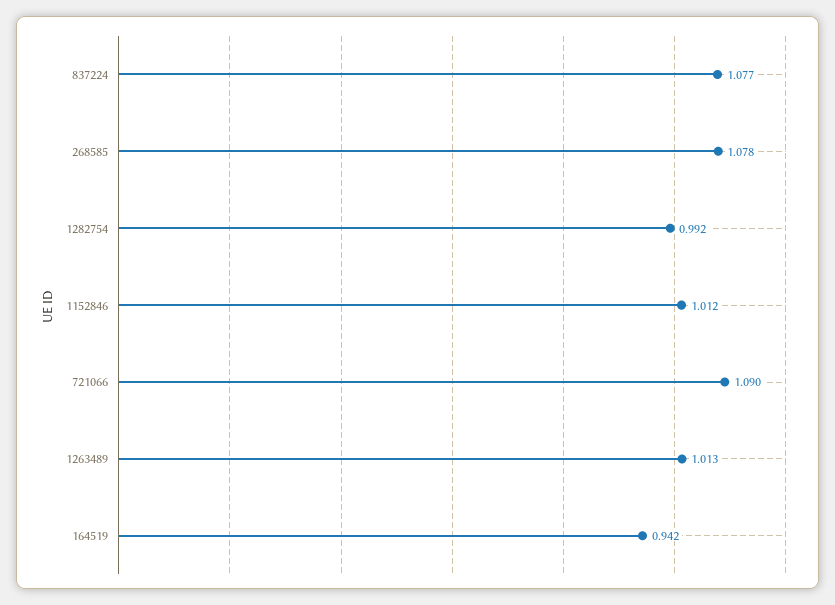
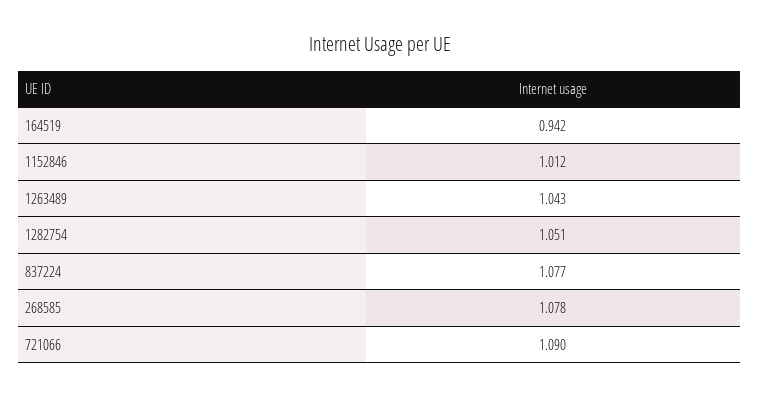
1282754: 0.992 -> 1.051
1263489: 1.013 -> 1.043

